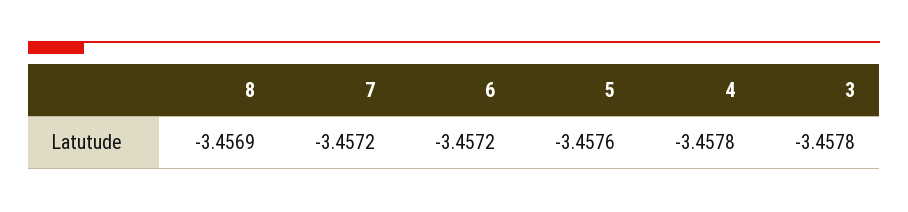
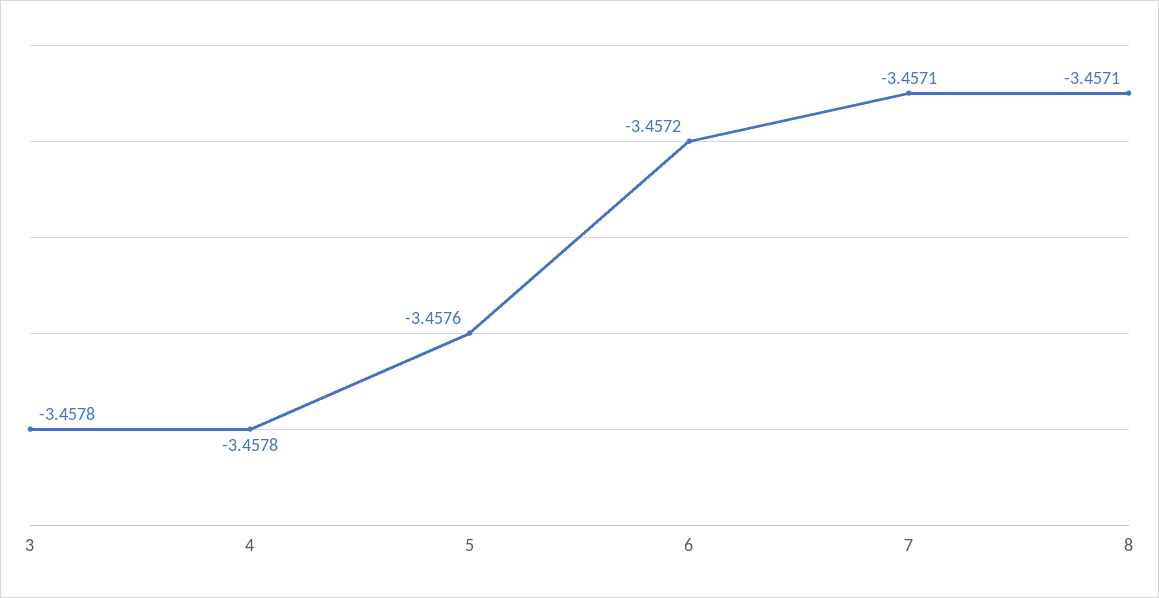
8: -3.4569 -> -3.4571
7: -3.4572 -> -3.4571

